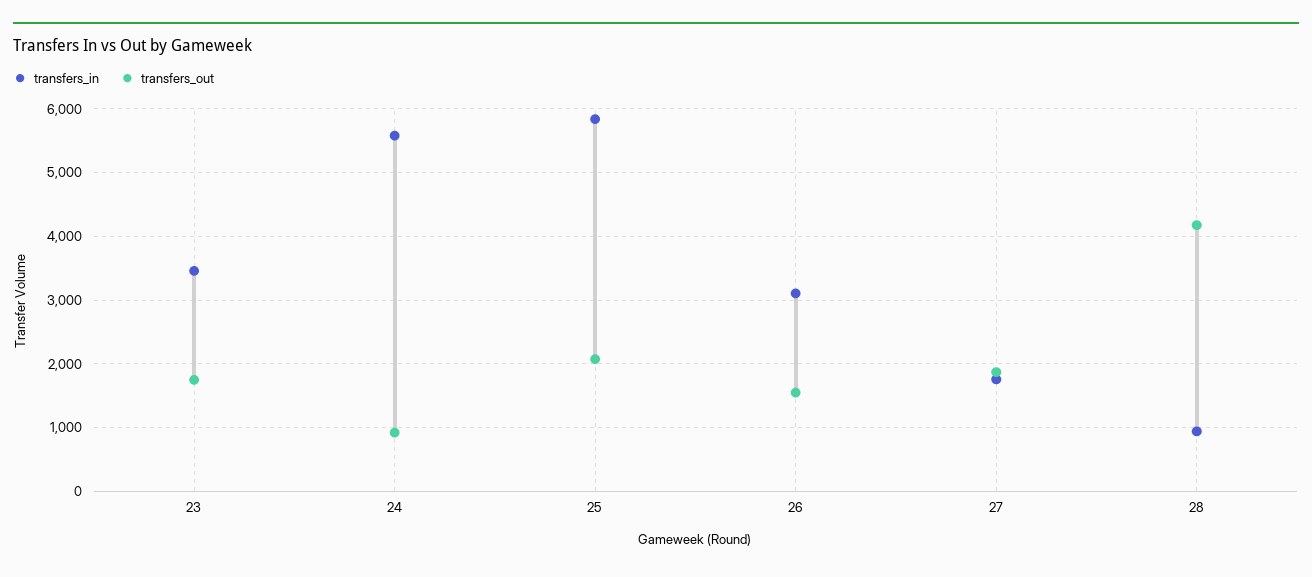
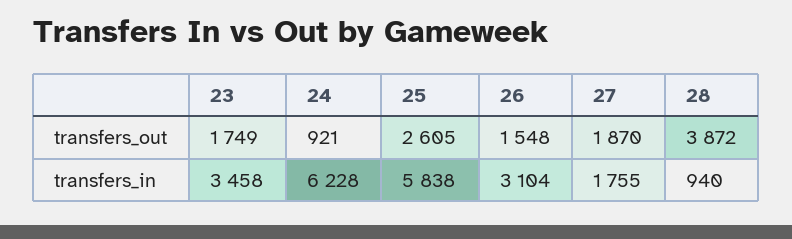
transfers_in, 24: 5600 -> 6228
transfers_out, 25: 2100 -> 2605
transfers_out, 28: 4200 -> 3872

